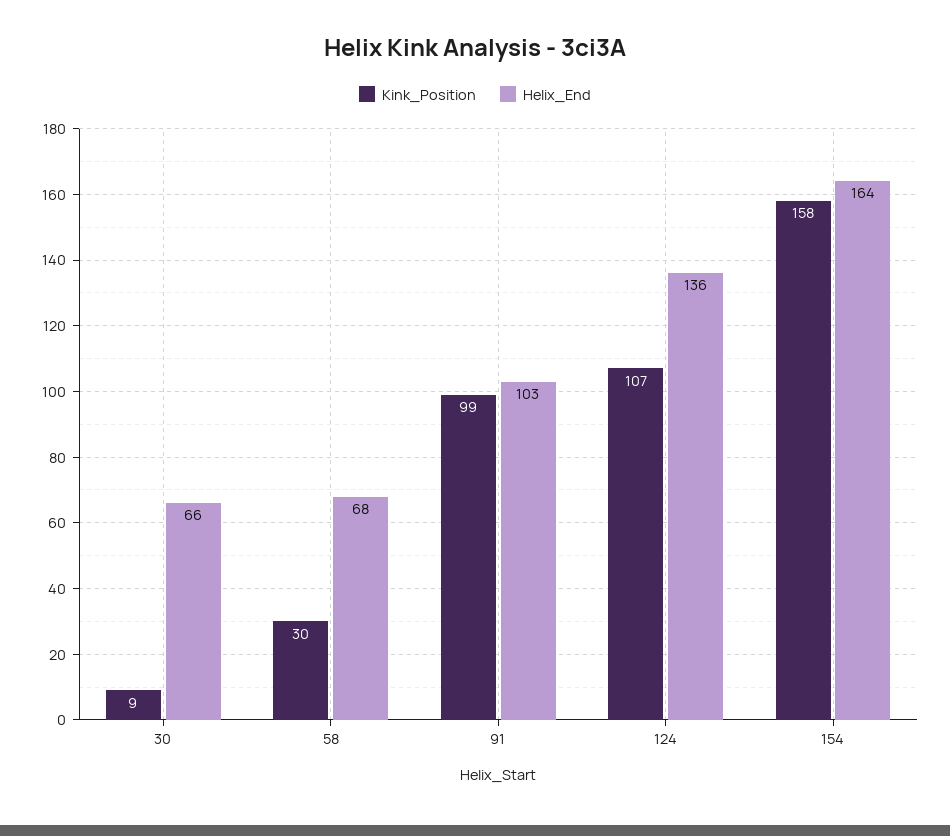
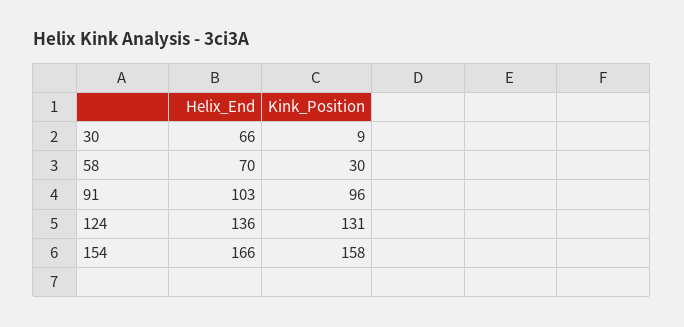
Helix_End, 58: 68 -> 70
Kink_Position, 91: 99 -> 96
Kink_Position, 124: 107 -> 131
Helix_End, 154: 164 -> 166

